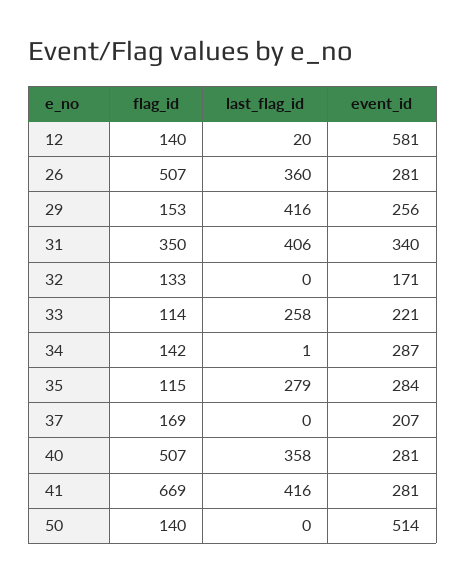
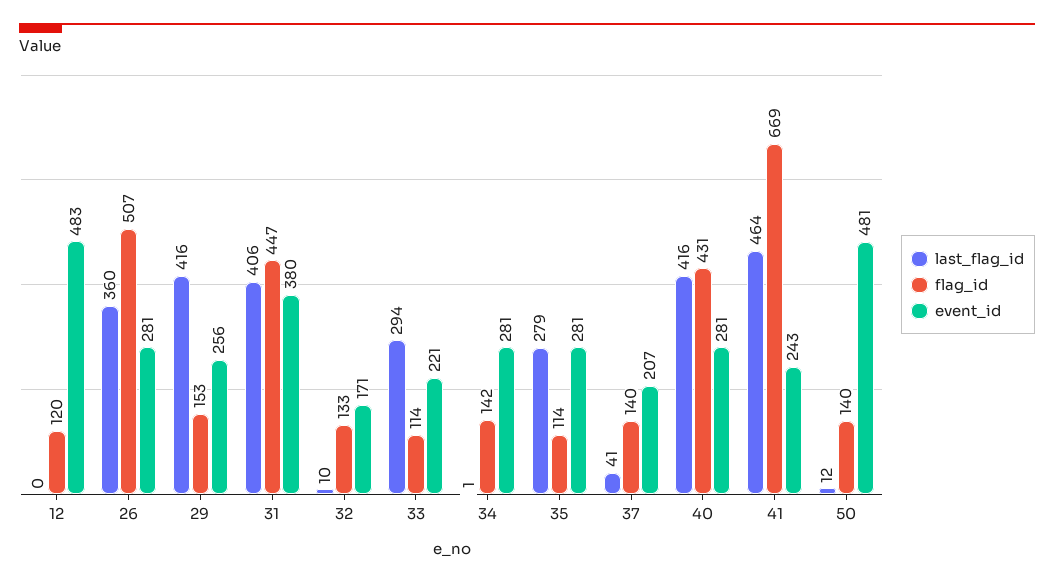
flag_id, 12: 140 -> 120
last_flag_id, 12: 20 -> 0
event_id, 12: 581 -> 483
flag_id, 31: 350 -> 447
event_id, 31: 340 -> 380
last_flag_id, 32: 0 -> 10
last_flag_id, 33: 258 -> 294
event_id, 34: 287 -> 281
flag_id, 35: 115 -> 114
event_id, 35: 284 -> 281
flag_id, 37: 169 -> 140
last_flag_id, 37: 0 -> 41
flag_id, 40: 507 -> 431
last_flag_id, 40: 358 -> 416
last_flag_id, 41: 416 -> 464
event_id, 41: 281 -> 243
last_flag_id, 50: 0 -> 12
event_id, 50: 514 -> 481

